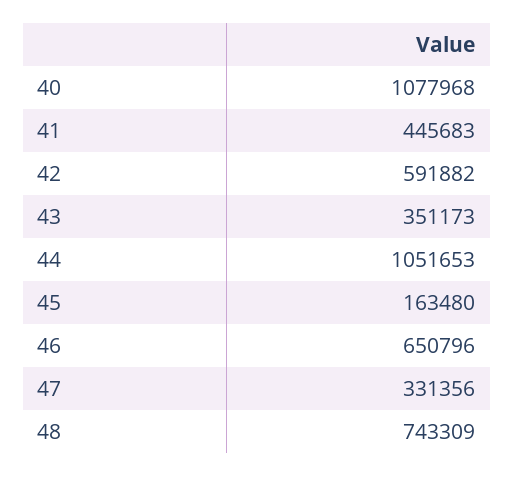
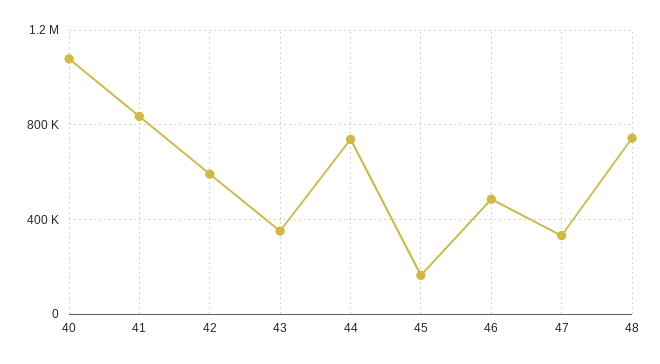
41: 445683 -> 850000
44: 1051653 -> 750000
46: 650796 -> 500000

